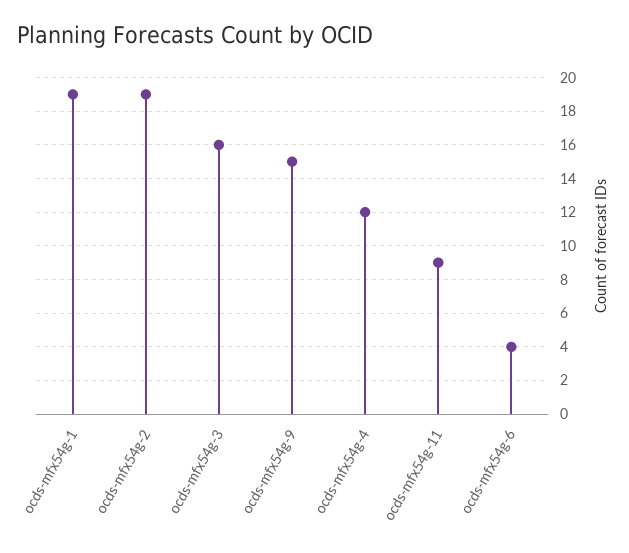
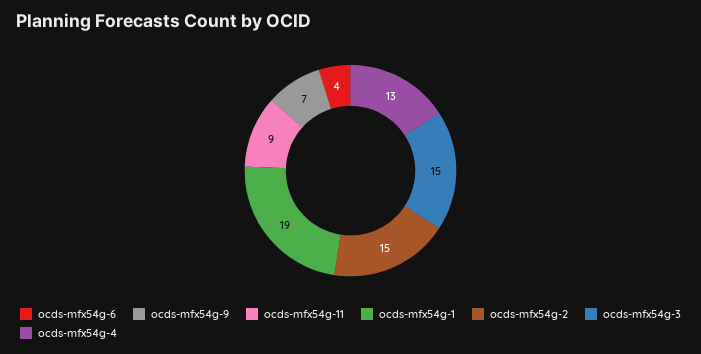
ocds-mfx54g-2: 19 -> 15
ocds-mfx54g-3: 16 -> 15
ocds-mfx54g-9: 15 -> 7
ocds-mfx54g-4: 12 -> 13

